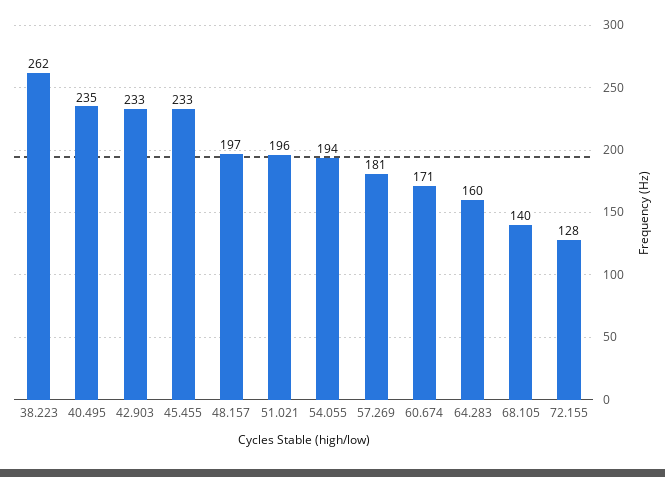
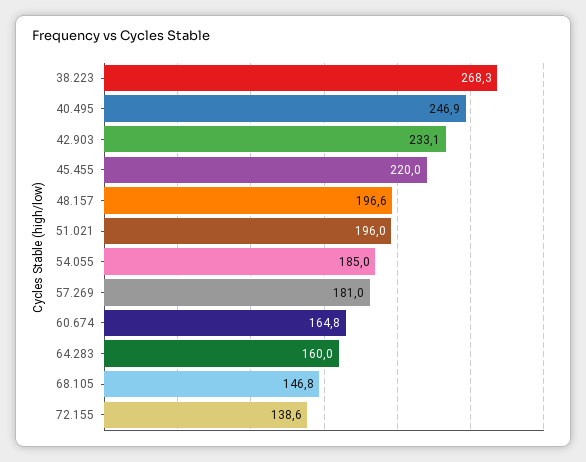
38.223: 262 -> 268.3
40.495: 235 -> 246.9
45.455: 233 -> 220
54.055: 194 -> 185
60.674: 171 -> 164.8
68.105: 140 -> 146.8
72.155: 128 -> 138.6

